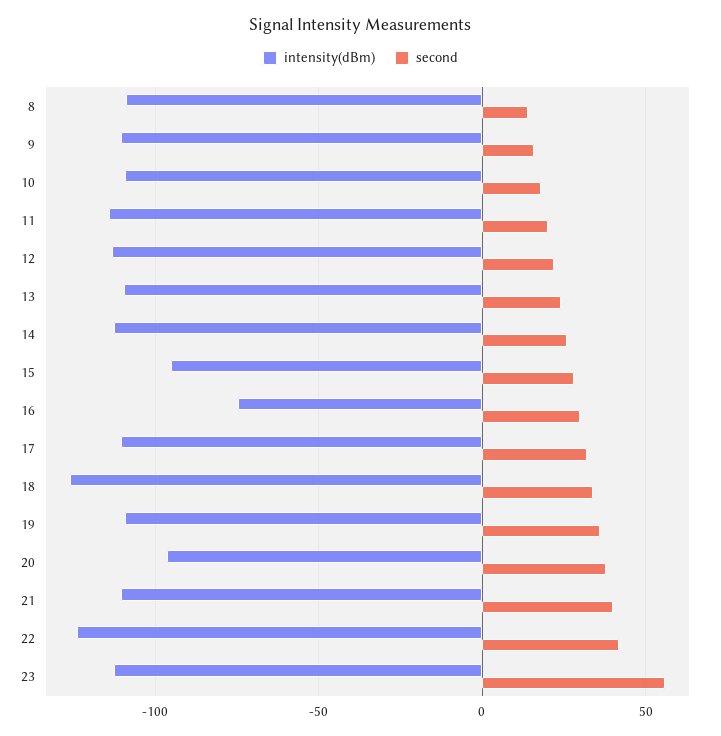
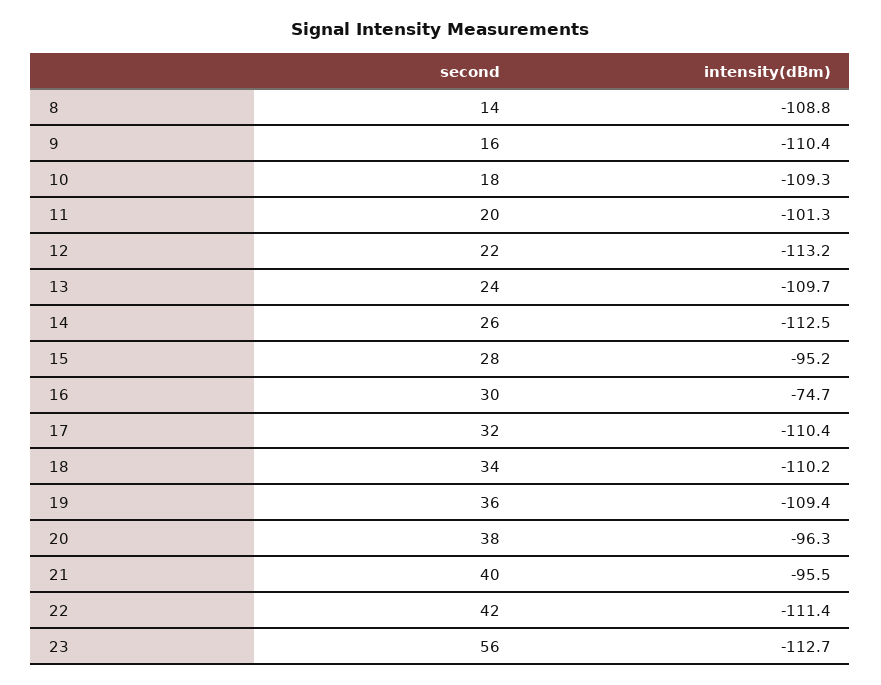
intensity(dBm), 11: -115 -> -101.3
intensity(dBm), 18: -125 -> -110.2
intensity(dBm), 21: -110 -> -95.5
intensity(dBm), 22: -125 -> -111.4

